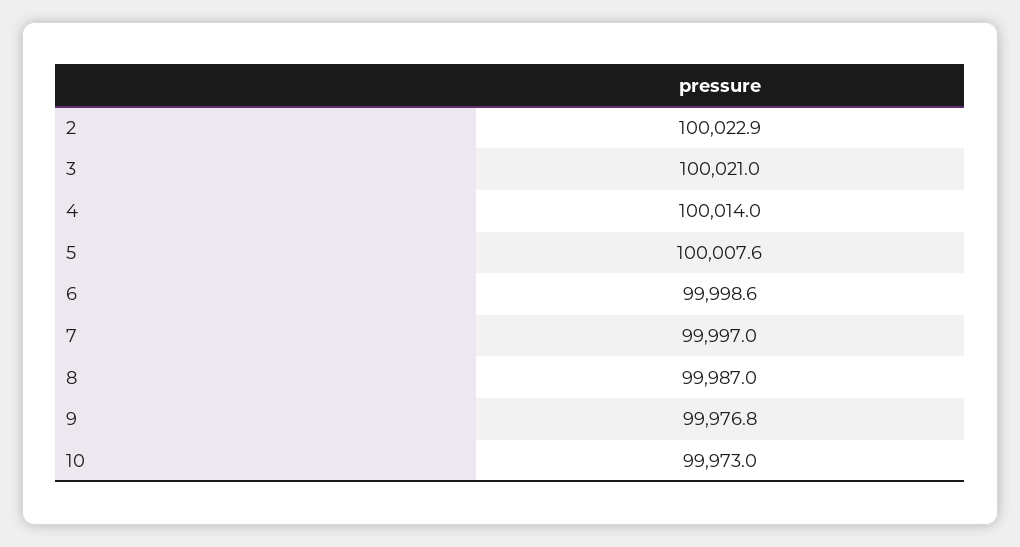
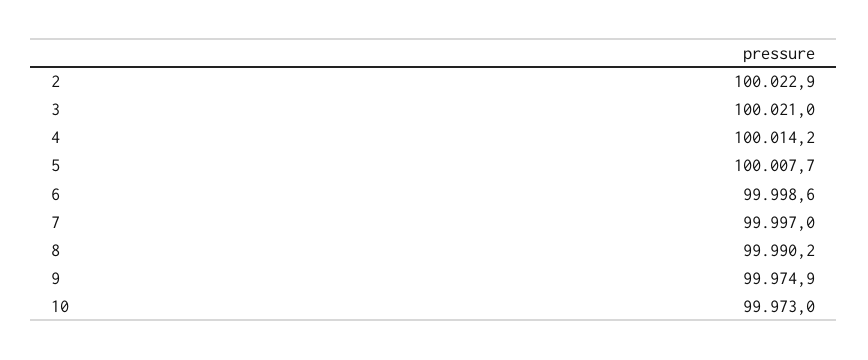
4: 100014 -> 100014.2
5: 100007.6 -> 100007.7
8: 99987 -> 99990.2
9: 99976.8 -> 99974.9

